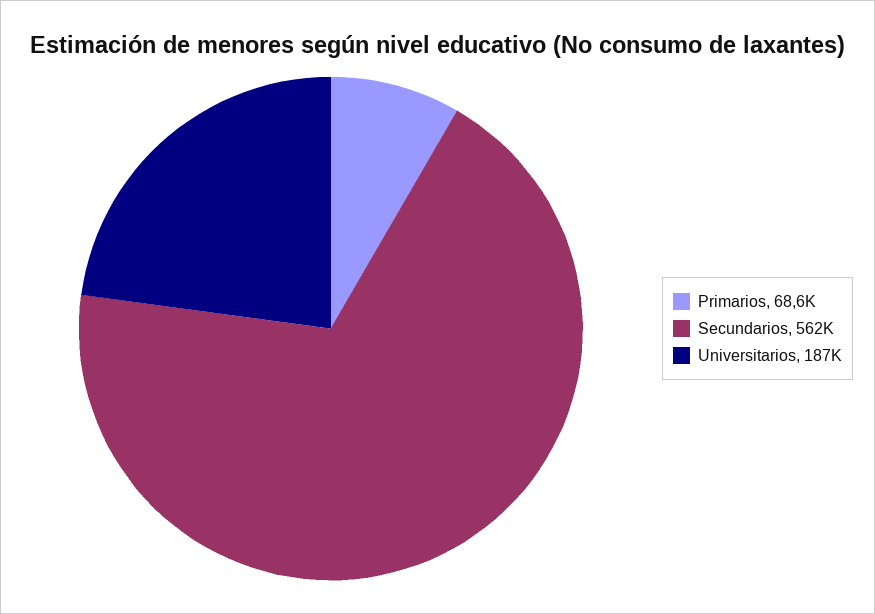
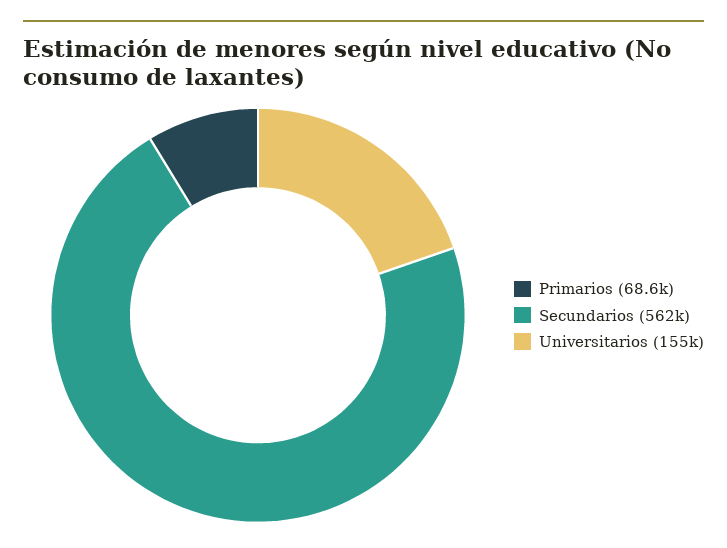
Universitarios: 187000 -> 155000

